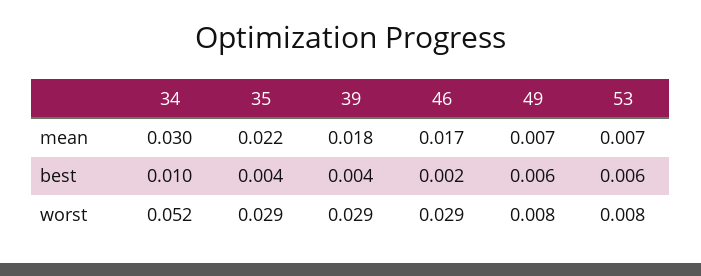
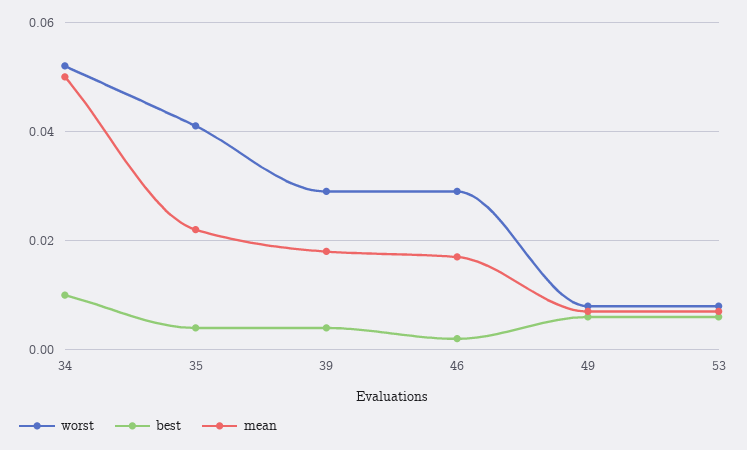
mean, 34: 0.03 -> 0.05
worst, 35: 0.029 -> 0.04

